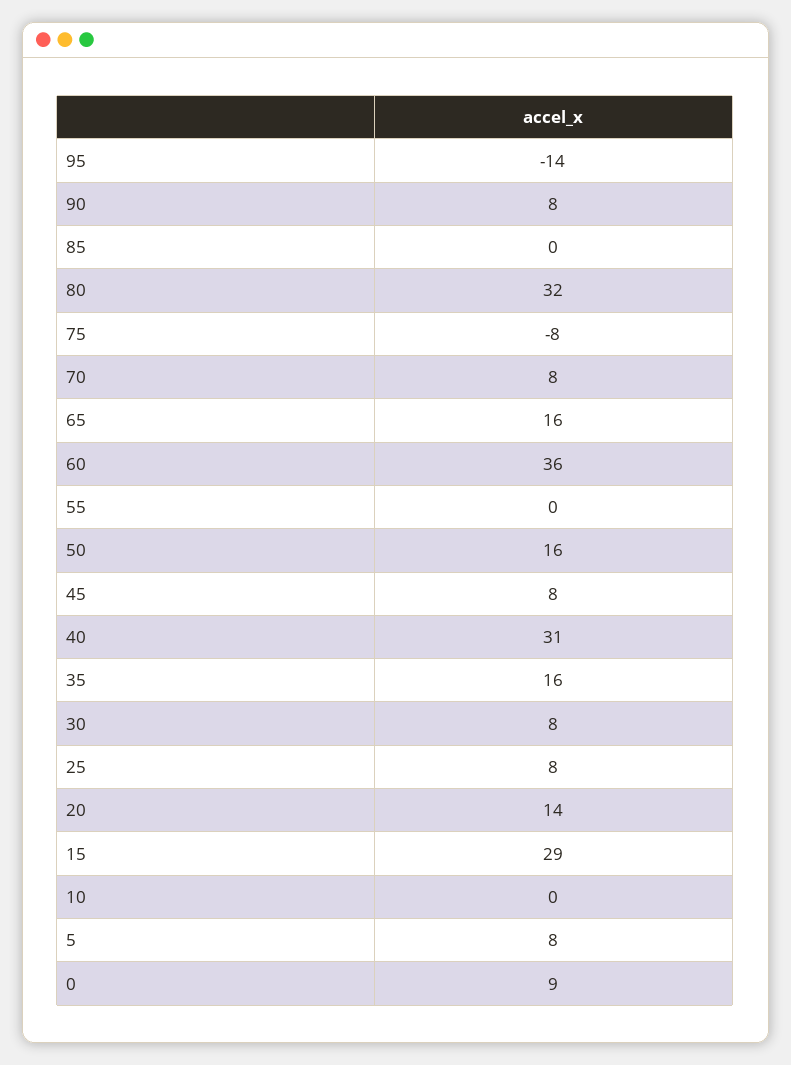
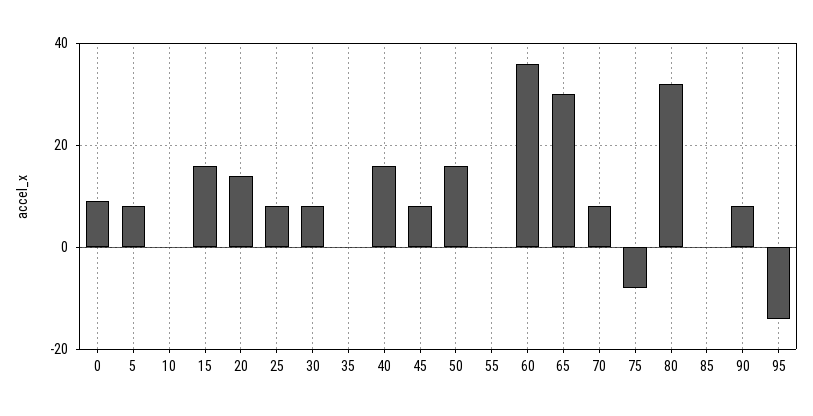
65: 16 -> 30
40: 31 -> 15
35: 16 -> 0
15: 29 -> 15

